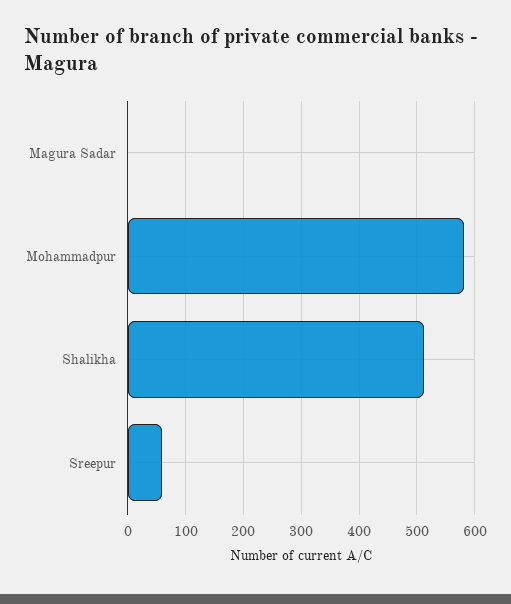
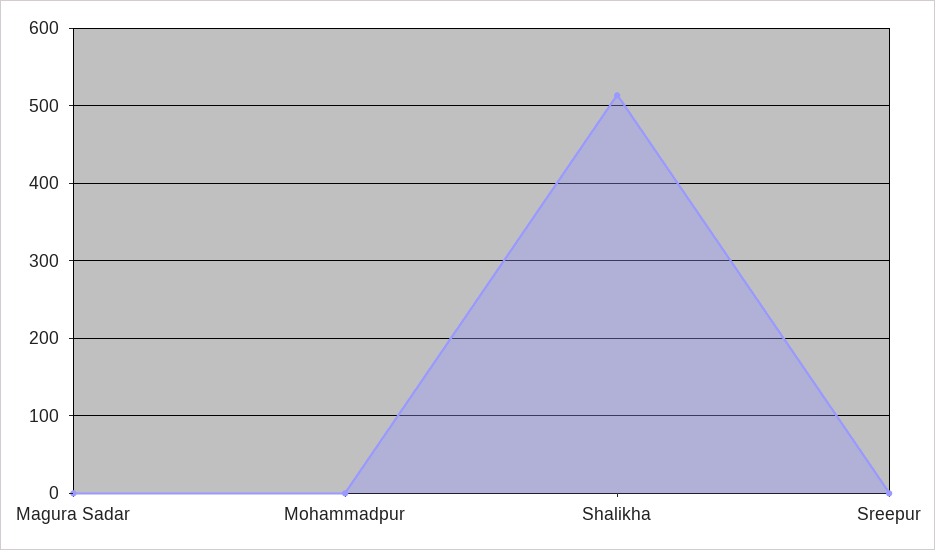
Mohammadpur: 580 -> 0
Sreepur: 60 -> 0

